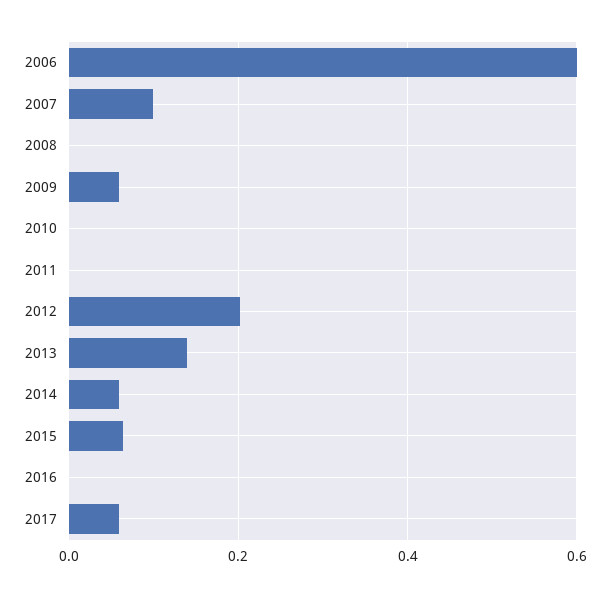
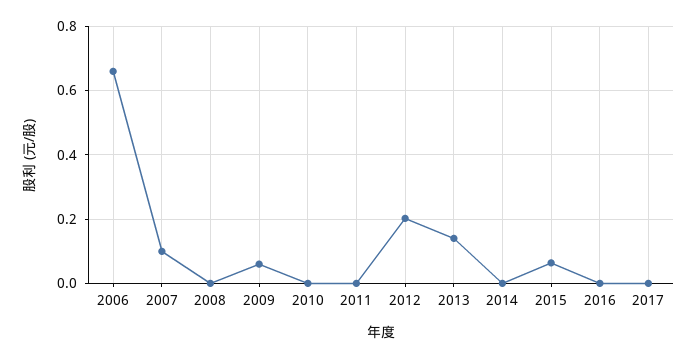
2006: 0.6 -> 0.66
2014: 0.06 -> 0
2017: 0.06 -> 0

